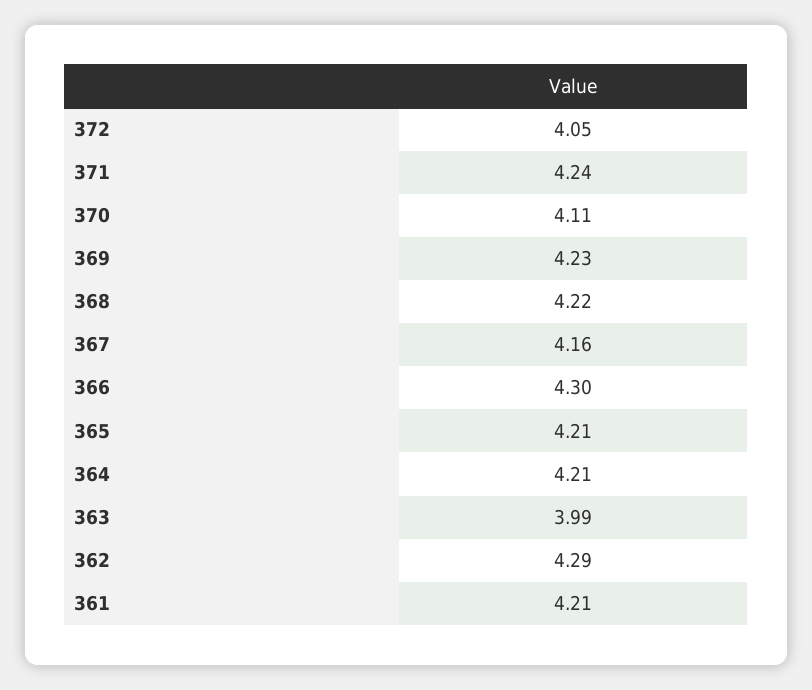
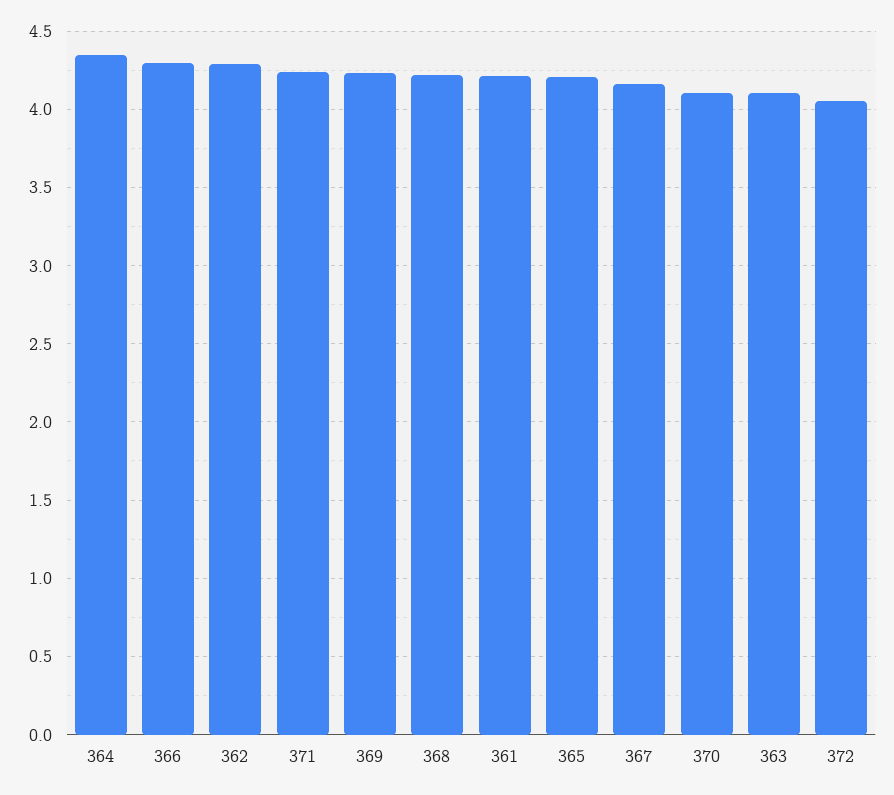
364: 4.21 -> 4.35
363: 3.99 -> 4.1

